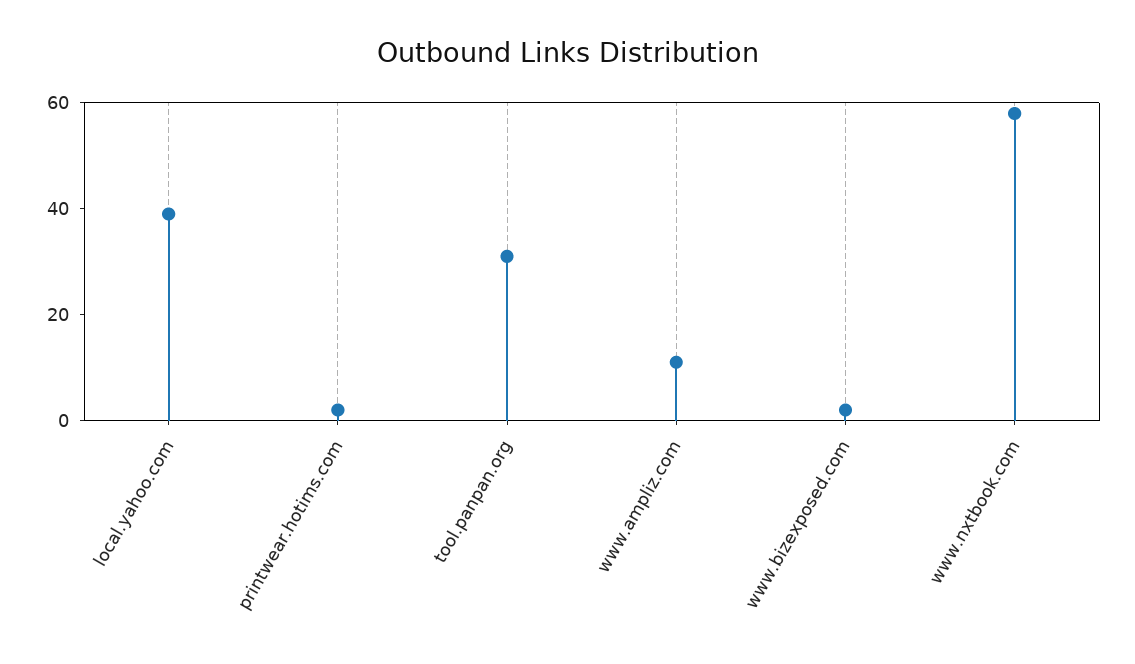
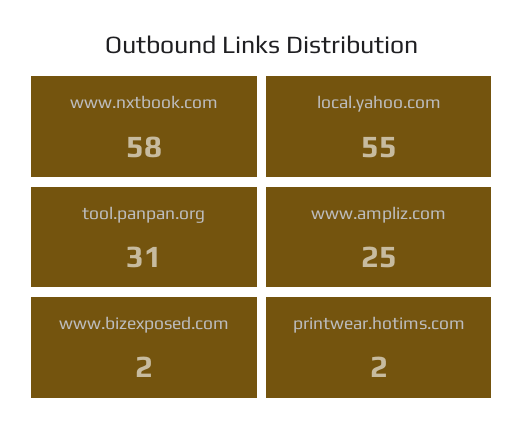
local.yahoo.com: 40 -> 55
www.ampliz.com: 10 -> 25

